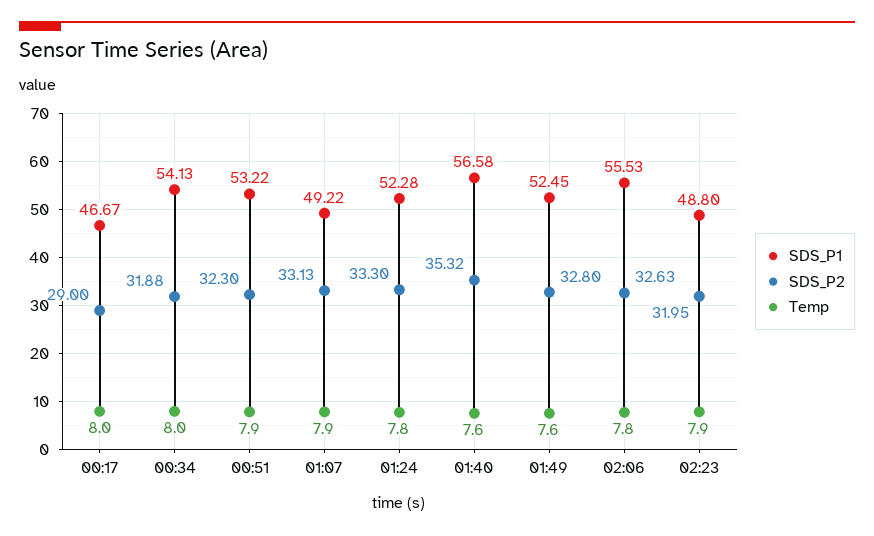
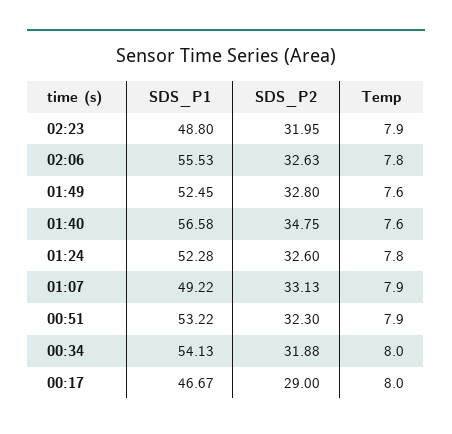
SDS_P2, 01:24: 33.3 -> 32.6
SDS_P2, 01:40: 35.32 -> 34.75

